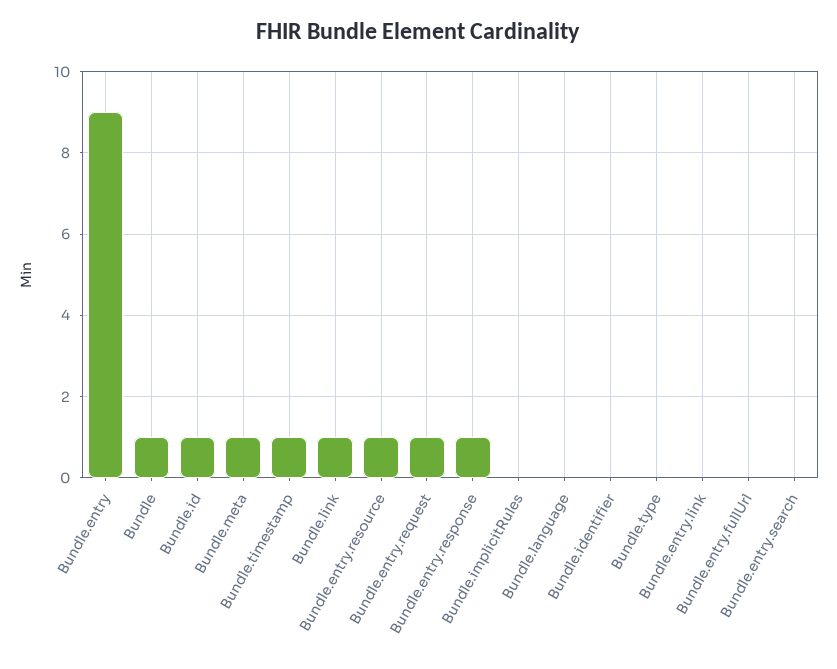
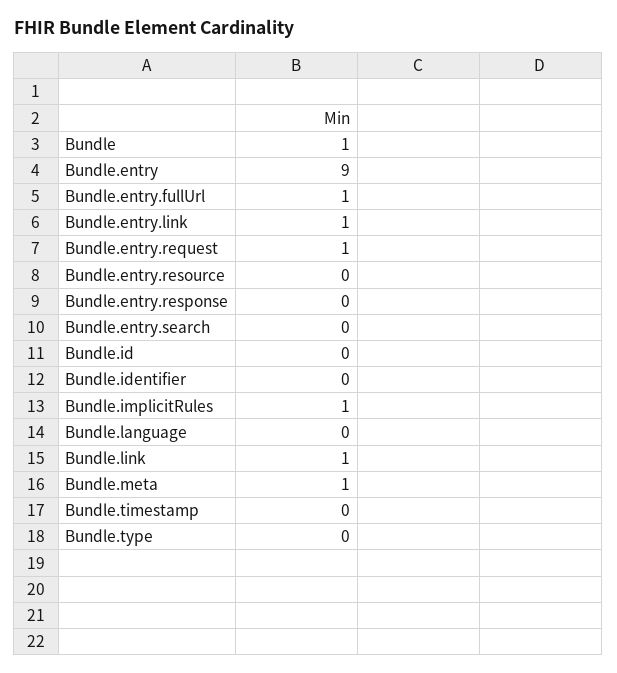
Bundle.id: 1 -> 0
Bundle.timestamp: 1 -> 0
Bundle.entry.resource: 1 -> 0
Bundle.entry.response: 1 -> 0
Bundle.implicitRules: 0 -> 1
Bundle.entry.link: 0 -> 1
Bundle.entry.fullUrl: 0 -> 1

